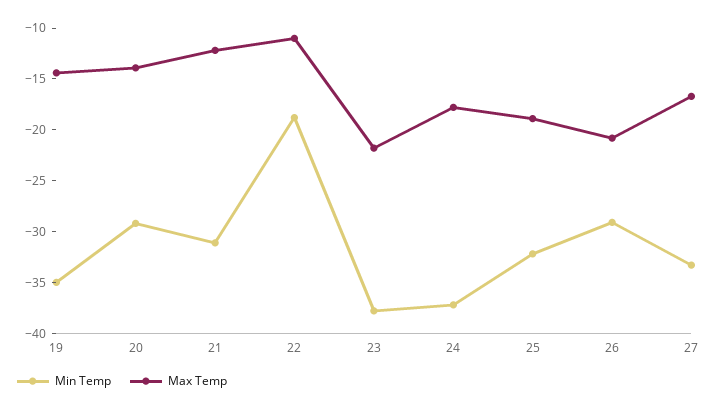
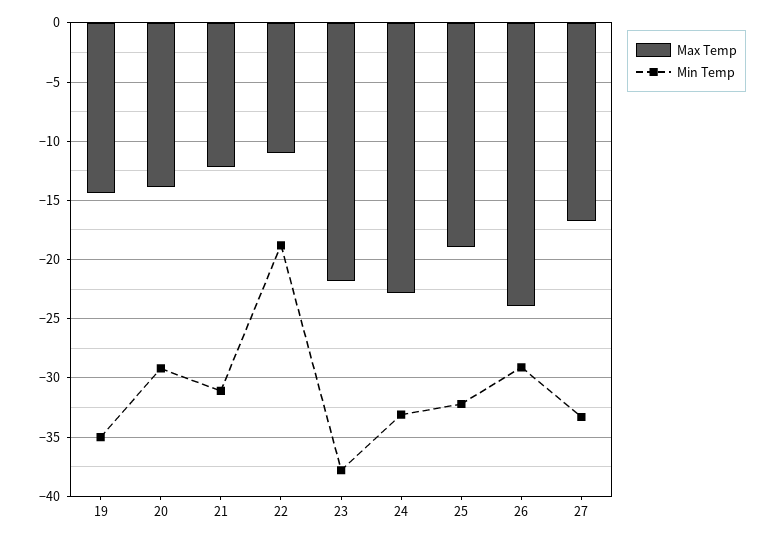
Min Temp, 24: -37 -> -33
Max Temp, 24: -18 -> -23
Max Temp, 26: -21 -> -24

